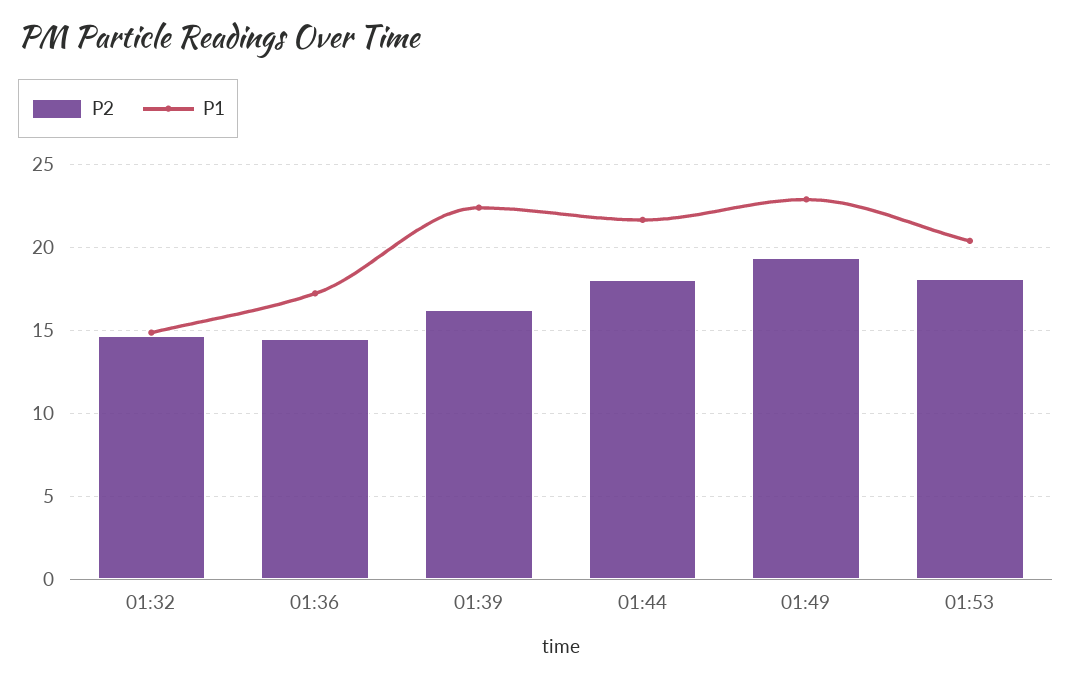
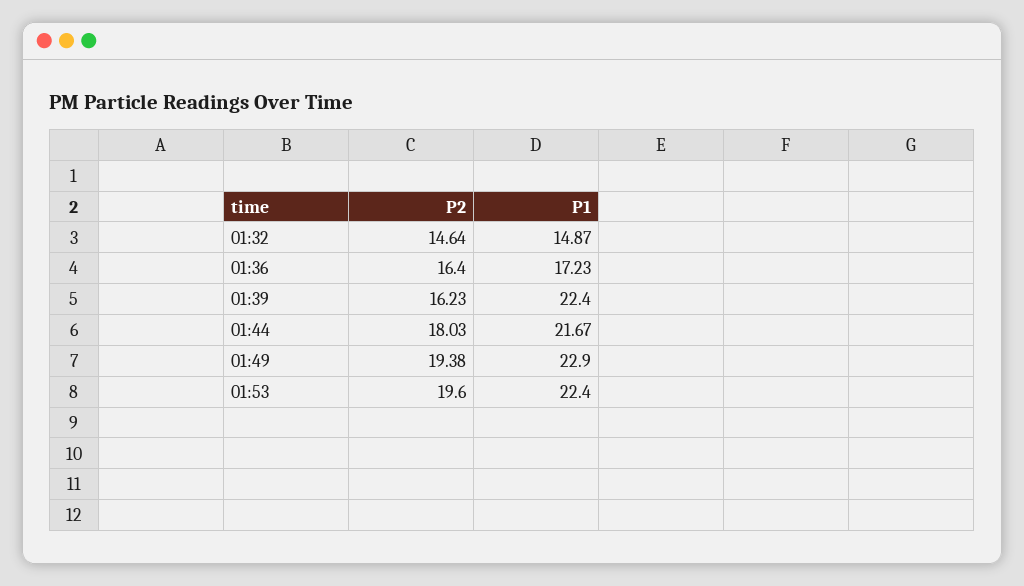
P2, 01:36: 14.5 -> 16.4
P2, 01:53: 18 -> 19.6
P1, 01:53: 20.5 -> 22.4

